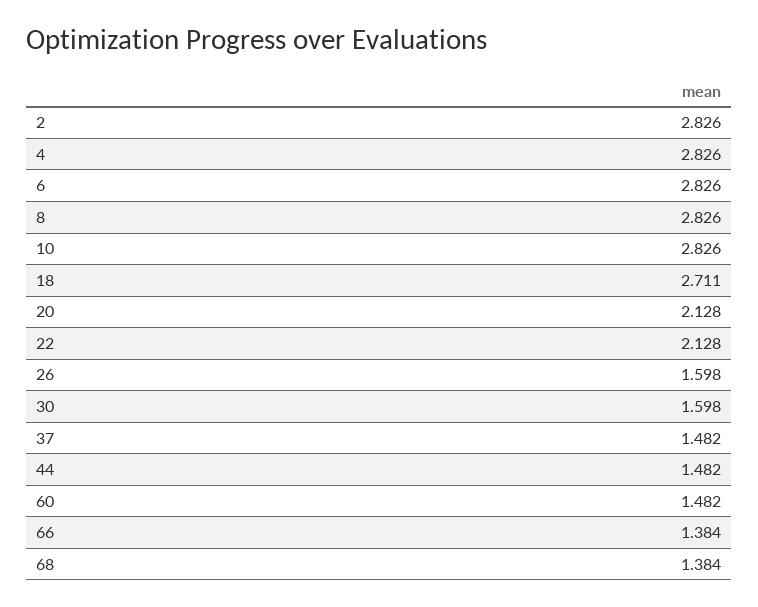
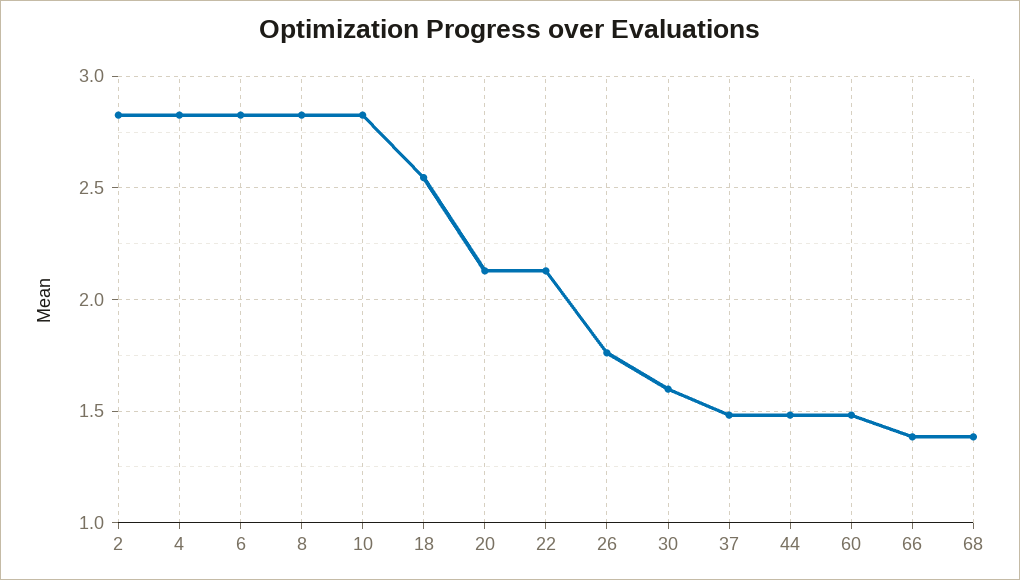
18: 2.711 -> 2.55
26: 1.598 -> 1.75

